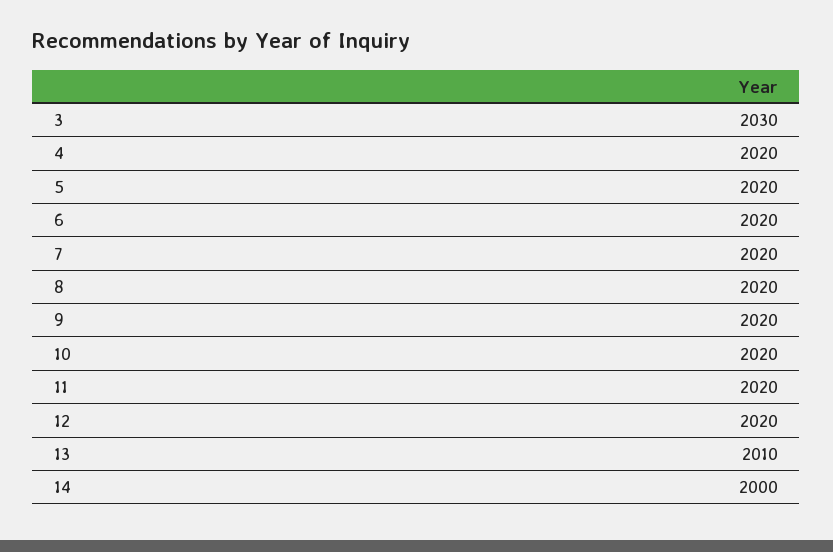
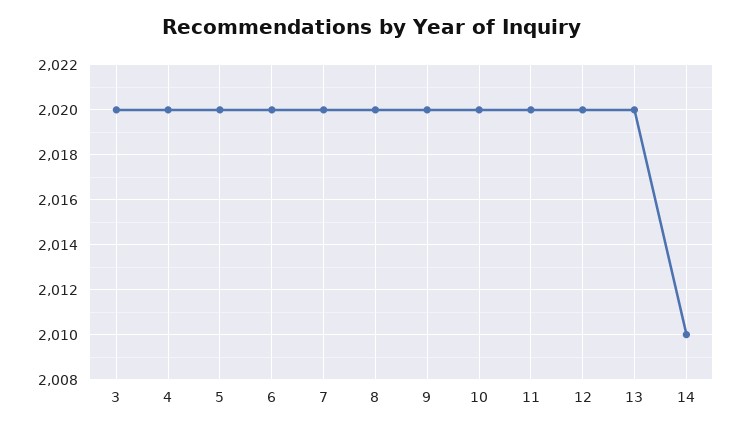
3: 2030 -> 2020
13: 2010 -> 2020
14: 2000 -> 2010

